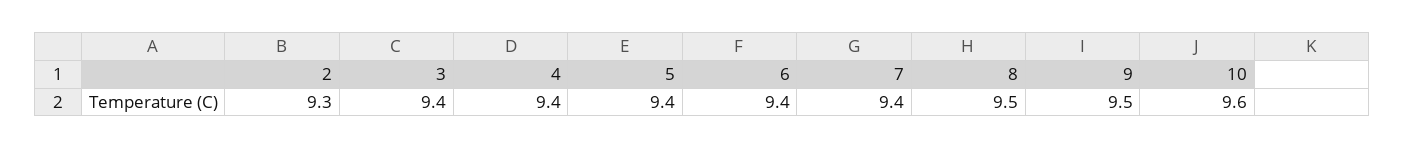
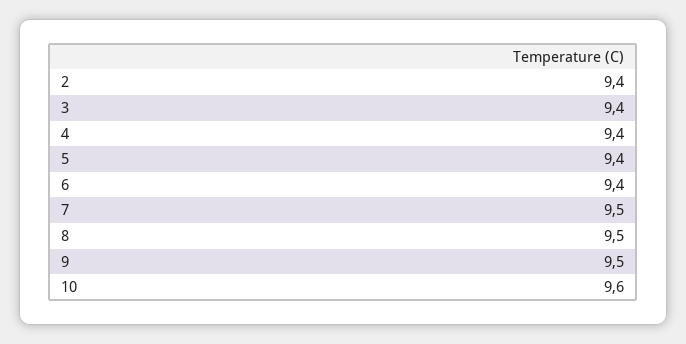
2: 9.3 -> 9.4
7: 9.4 -> 9.5

